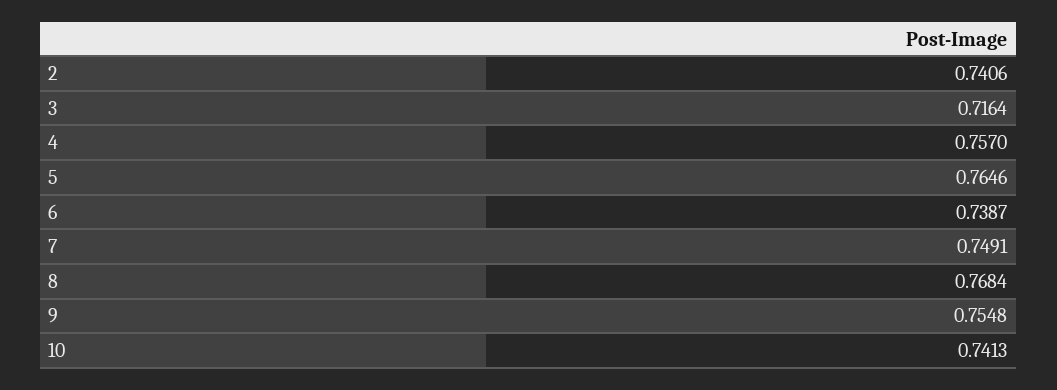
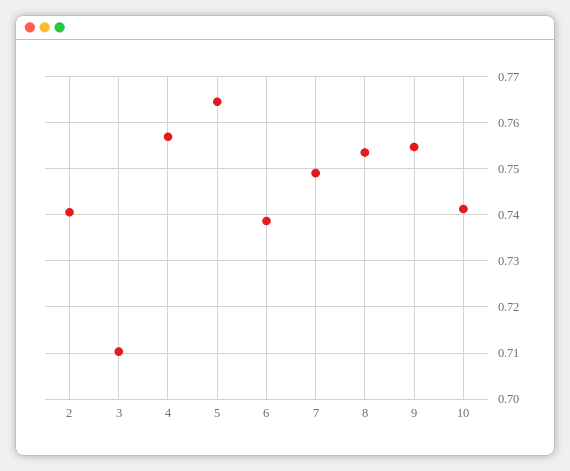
3: 0.7164 -> 0.71
8: 0.7684 -> 0.754

